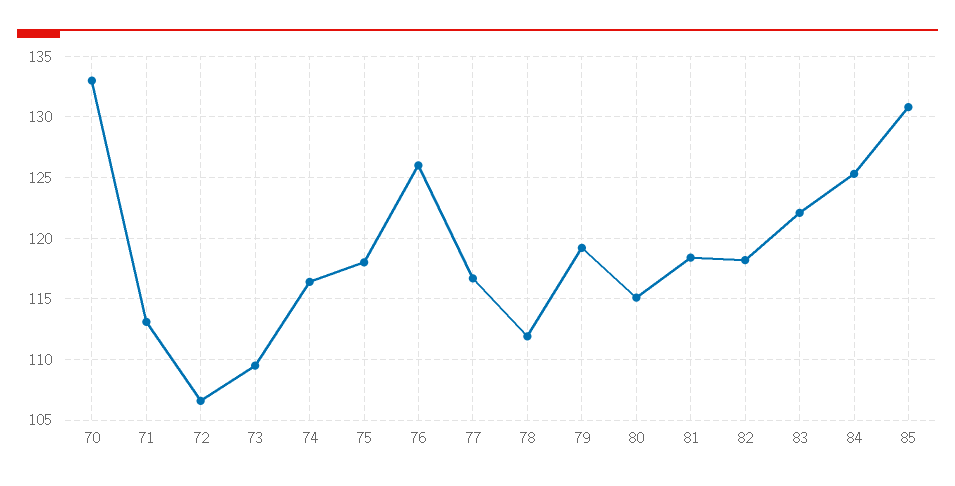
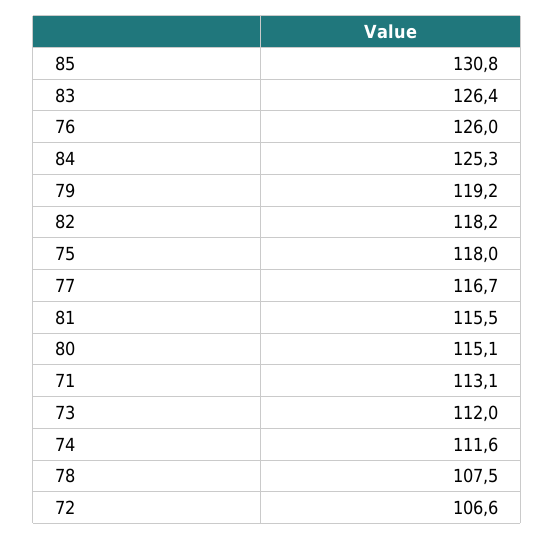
70: 133 -> none
73: 109.5 -> 112
74: 116.5 -> 111.6
78: 112 -> 107.5
81: 118.5 -> 115.5
83: 122 -> 126.4

